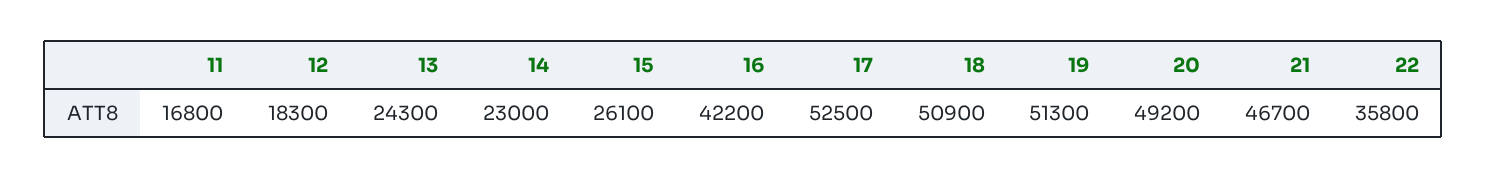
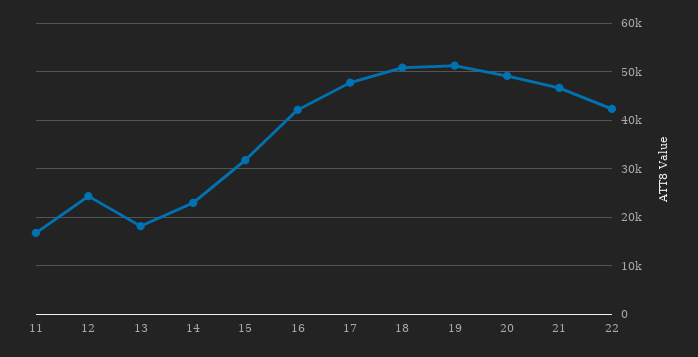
12: 18300 -> 24000
13: 24300 -> 18000
15: 26100 -> 32000
17: 52500 -> 48000
22: 35800 -> 42000

